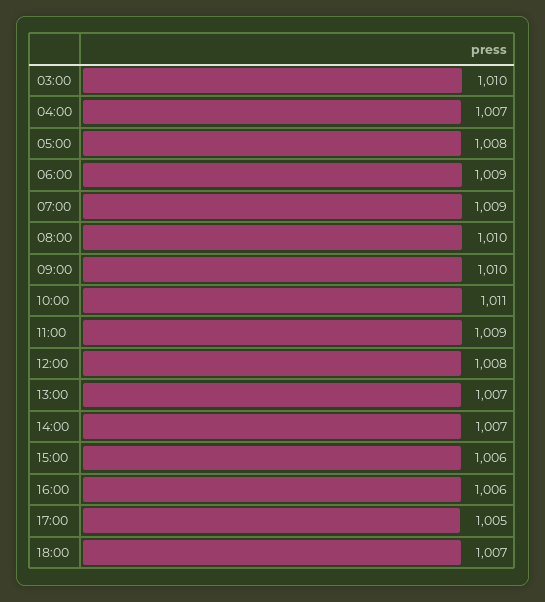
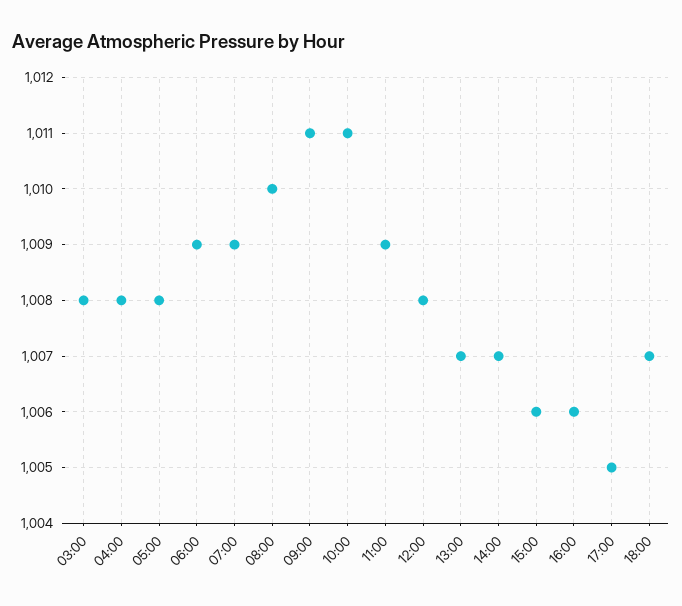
03:00: 1010 -> 1008
04:00: 1007 -> 1008
09:00: 1010 -> 1011

